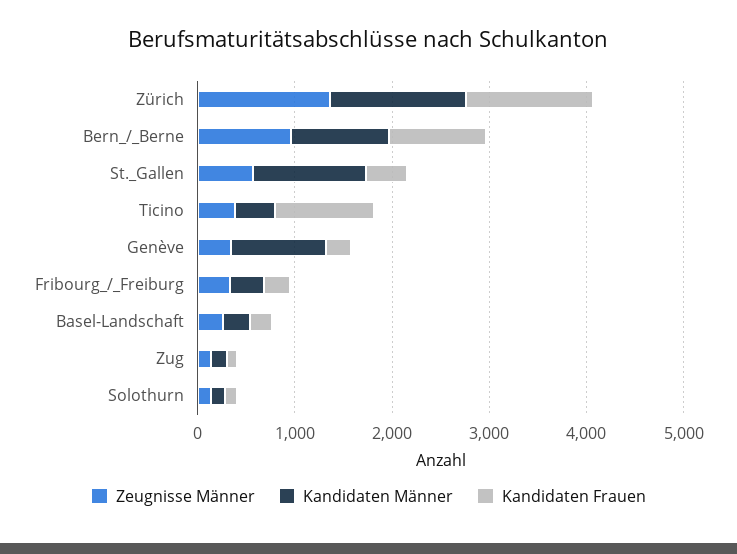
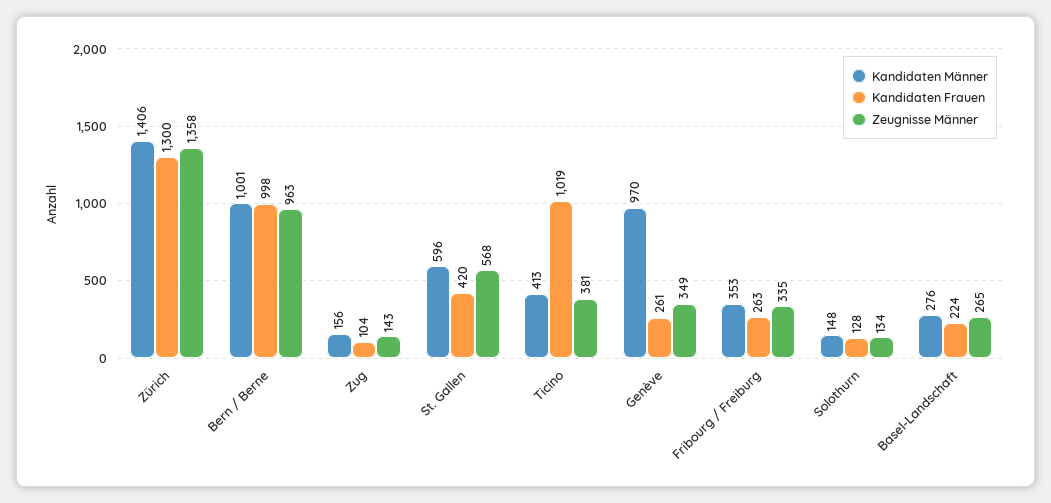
Kandidaten Männer, St._Gallen: 1200 -> 596

